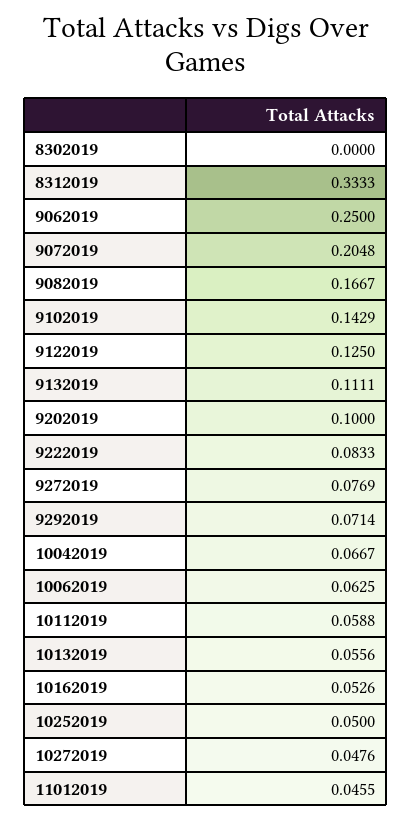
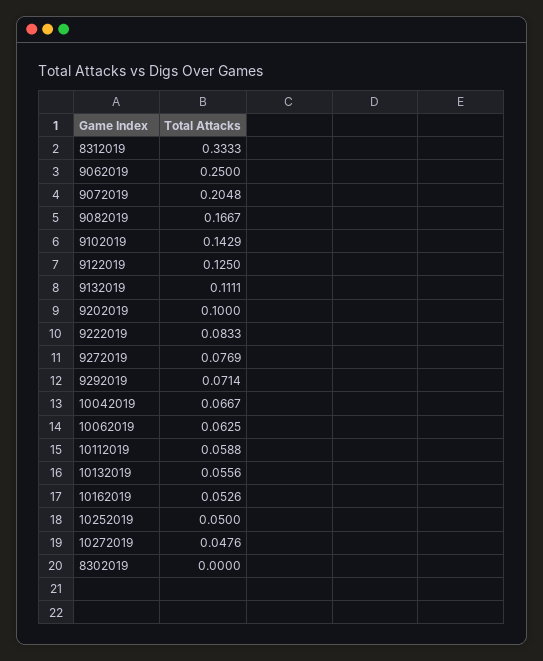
11012019: 0.0455 -> none

